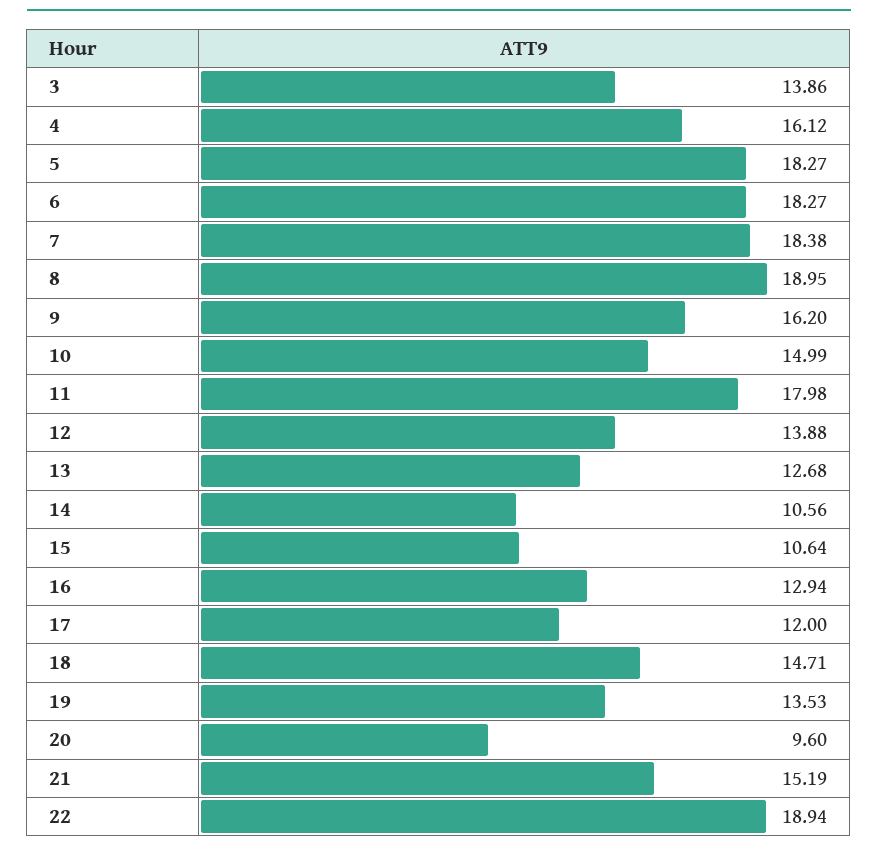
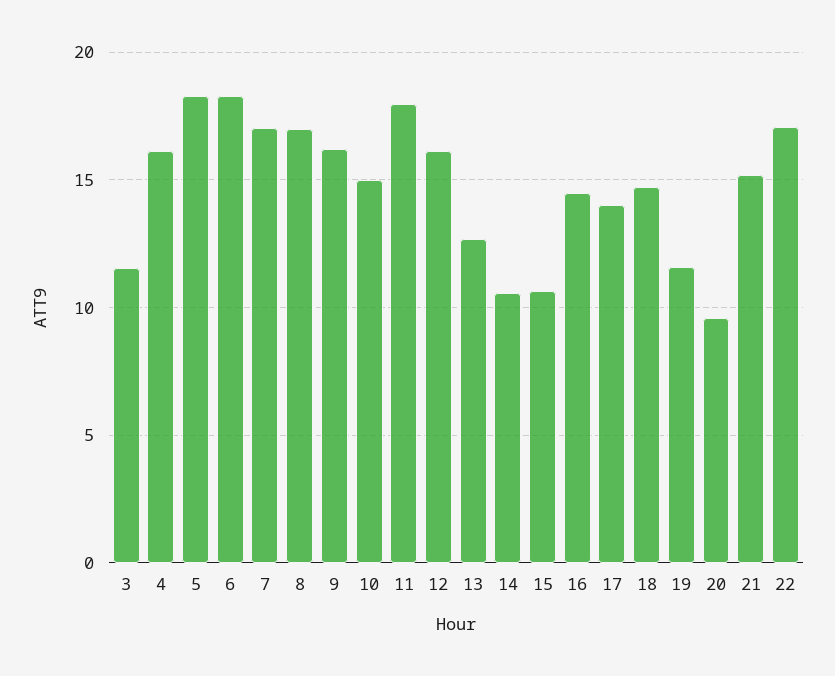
3: 13.86 -> 11.5
7: 18.38 -> 17
8: 18.95 -> 17
12: 13.88 -> 16
16: 12.94 -> 14.5
17: 12 -> 14
19: 13.53 -> 11.5
22: 18.94 -> 17

